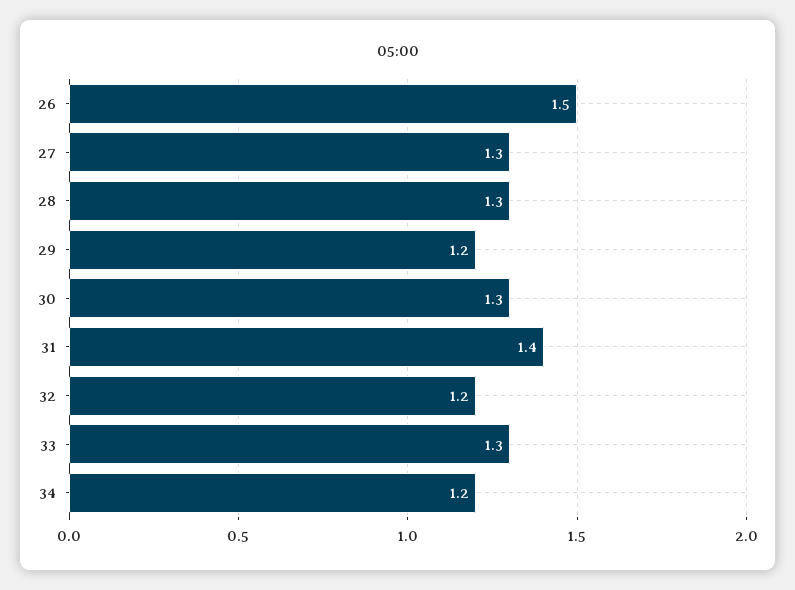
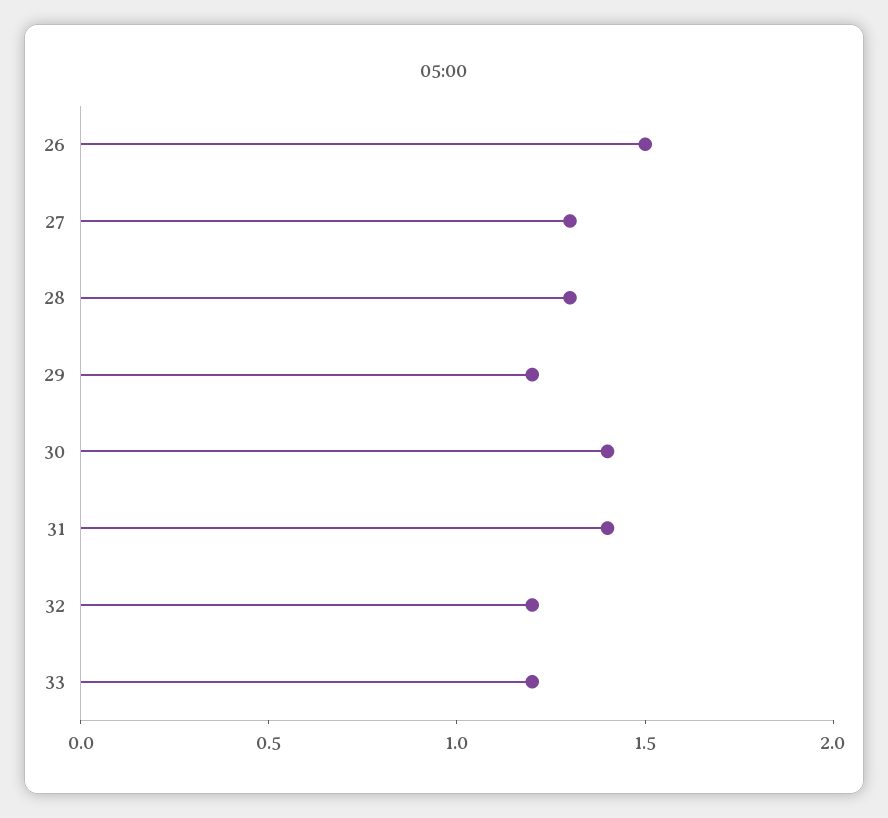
30: 1.3 -> 1.4
33: 1.3 -> 1.2
34: 1.2 -> none

